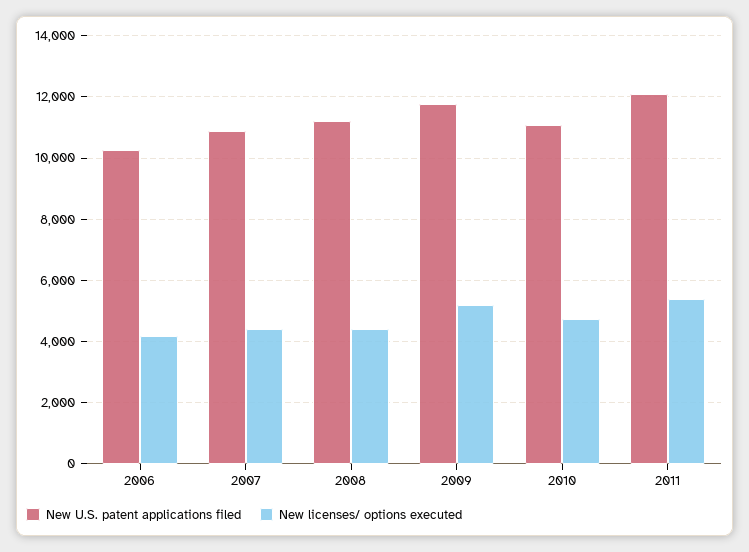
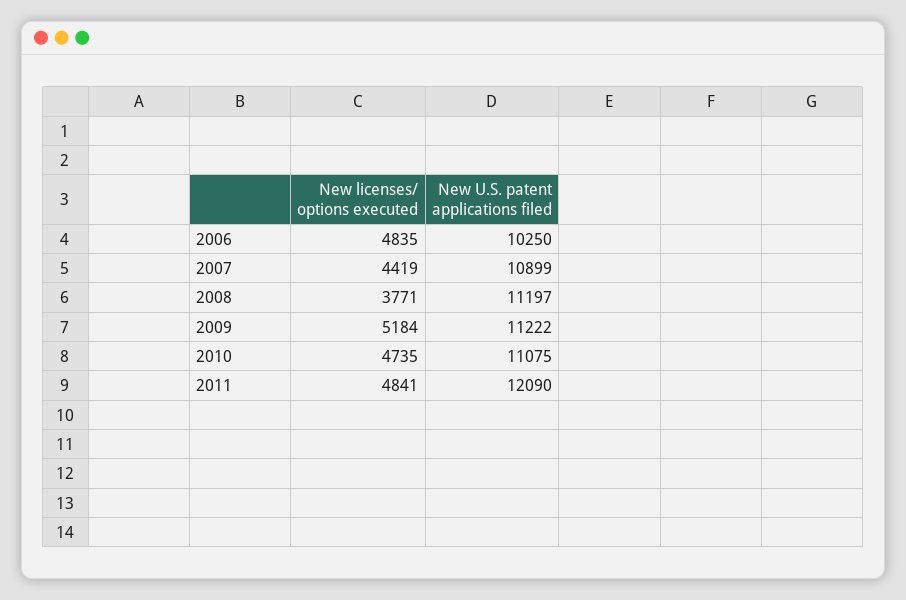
New licenses/ options executed, 2006: 4200 -> 4835
New licenses/ options executed, 2008: 4400 -> 3771
New U.S. patent applications filed, 2009: 11800 -> 11222
New licenses/ options executed, 2011: 5400 -> 4841

